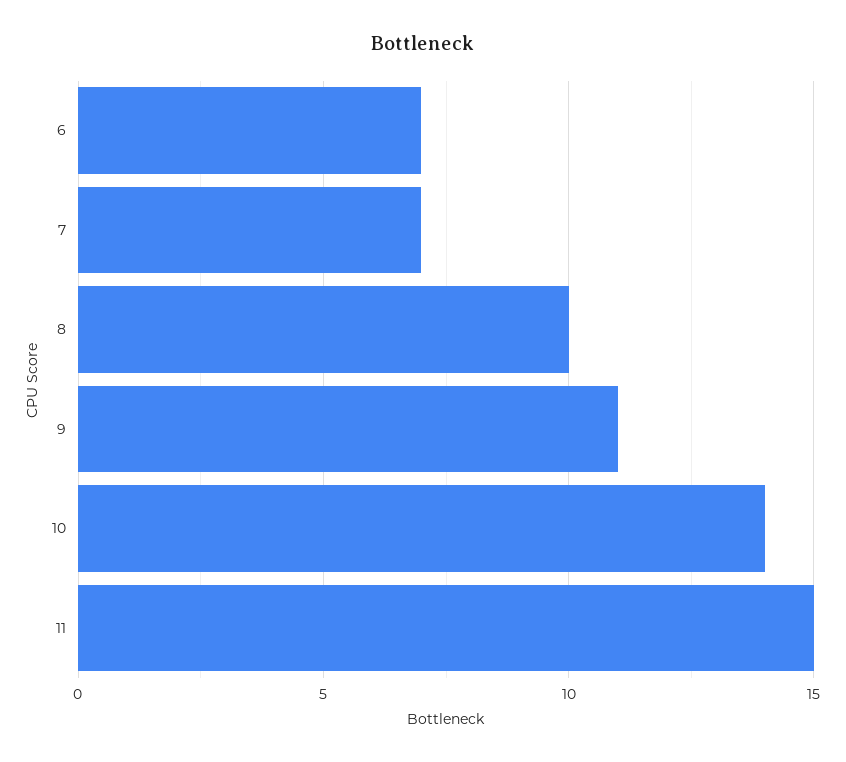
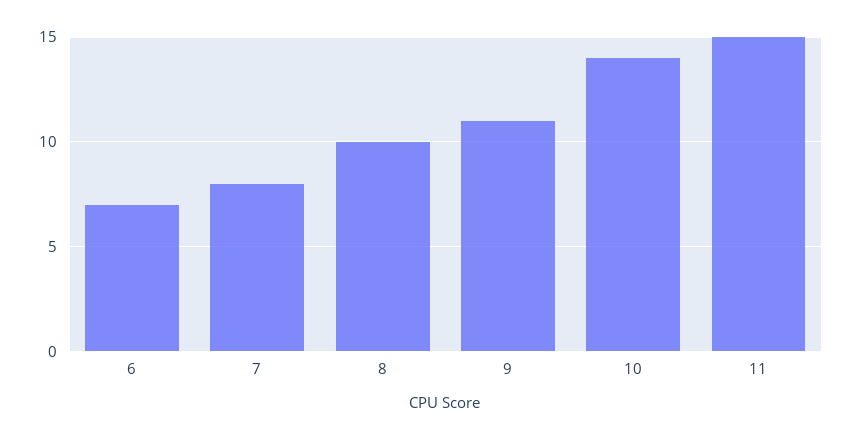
7: 7 -> 8

